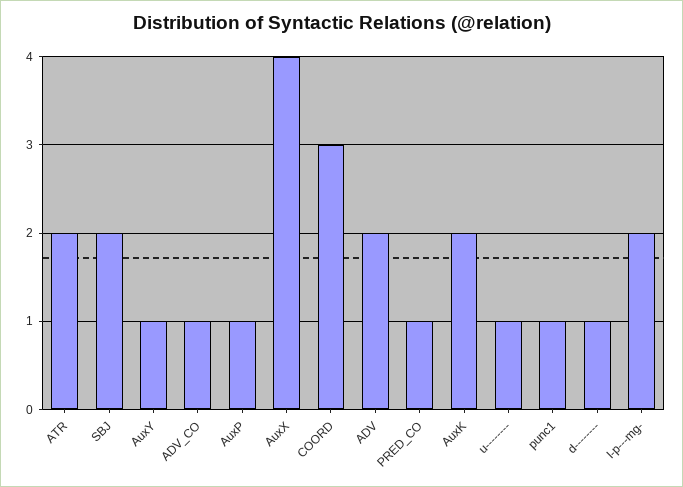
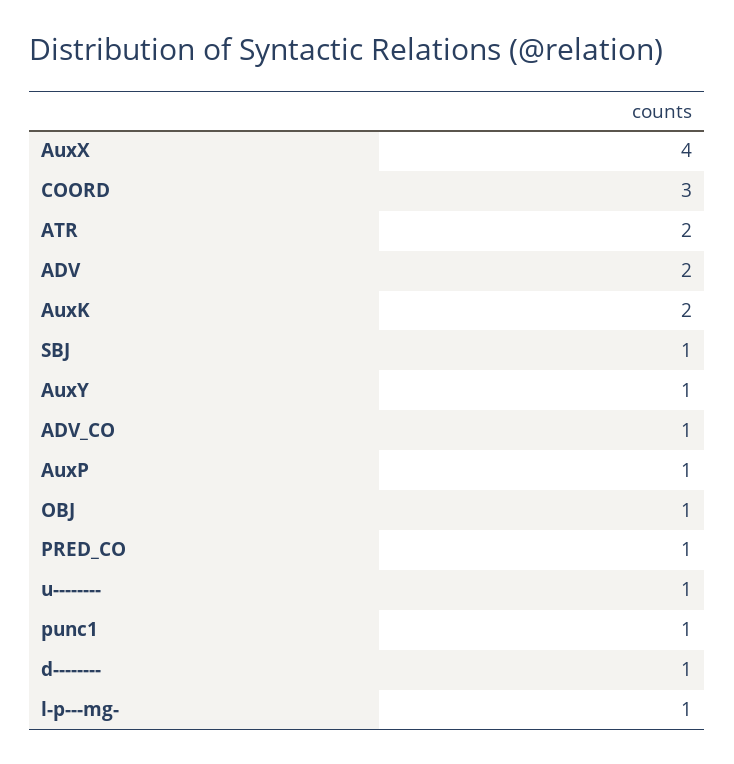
SBJ: 2 -> 1
l-p---mg-: 2 -> 1
OBJ: none -> 1

